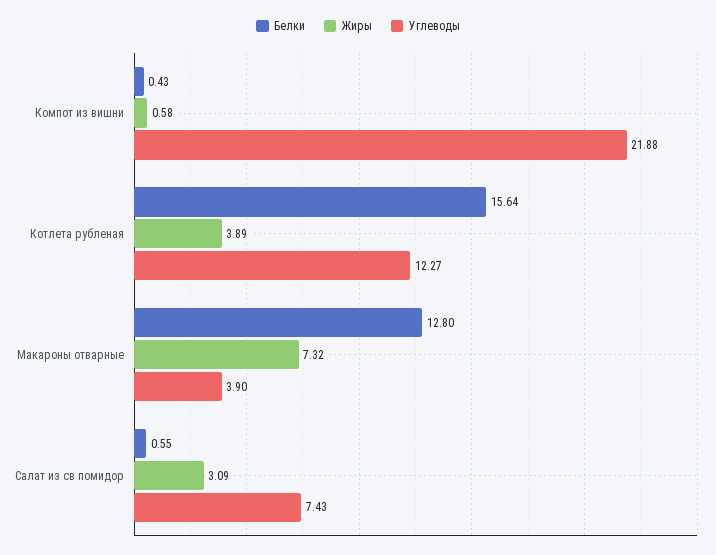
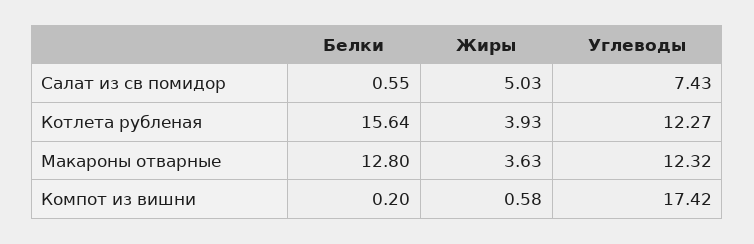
Белки, Компот из вишни: 0.43 -> 0.2
Углеводы, Компот из вишни: 21.88 -> 17.42
Жиры, Котлета рубленая: 3.89 -> 3.93
Жиры, Макароны отварные: 7.32 -> 3.63
Углеводы, Макароны отварные: 3.9 -> 12.32
Жиры, Салат из св помидор: 3.09 -> 5.03

